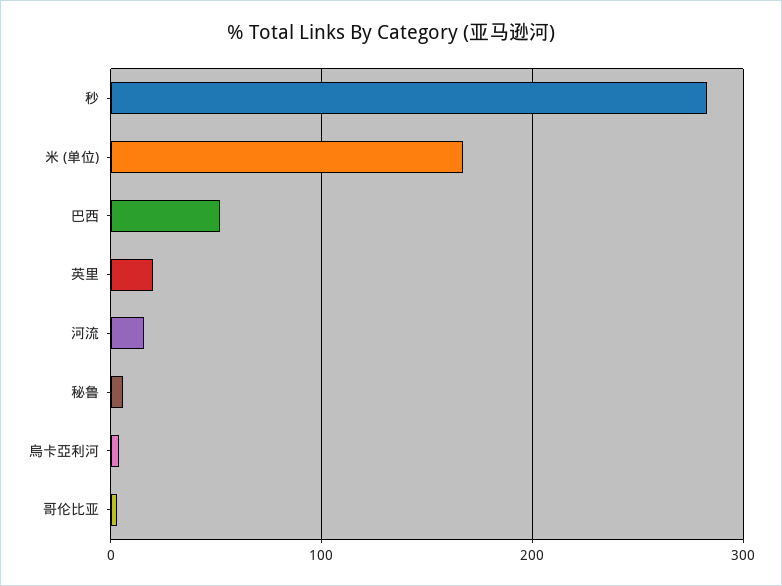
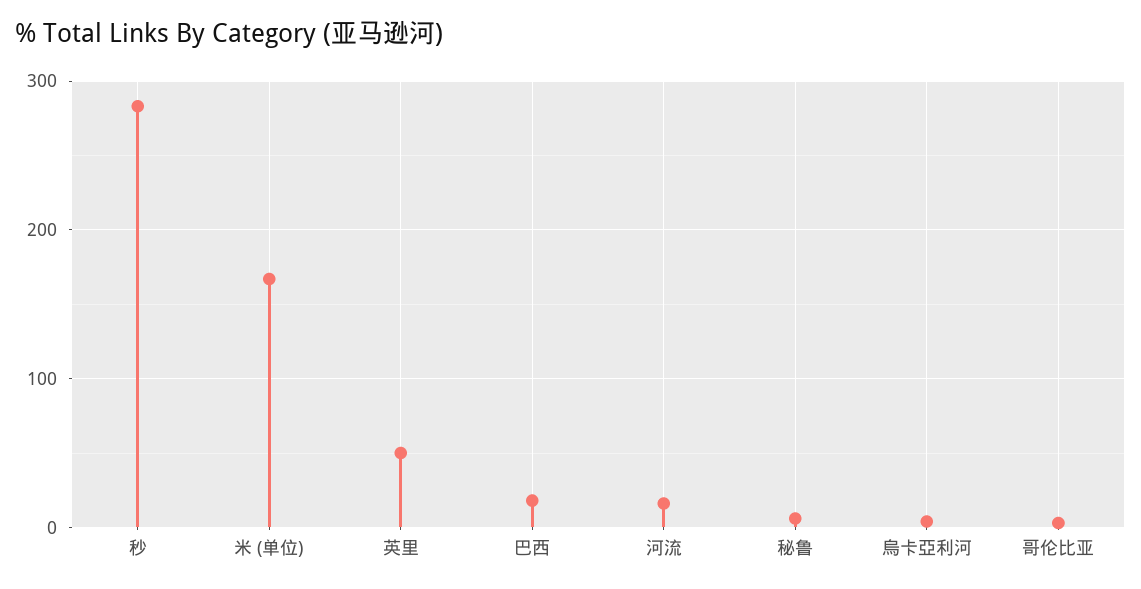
巴西: 50 -> 20
英里: 20 -> 50

